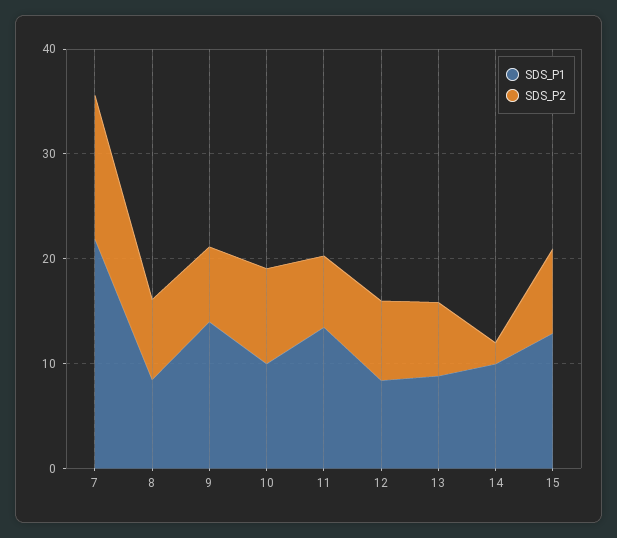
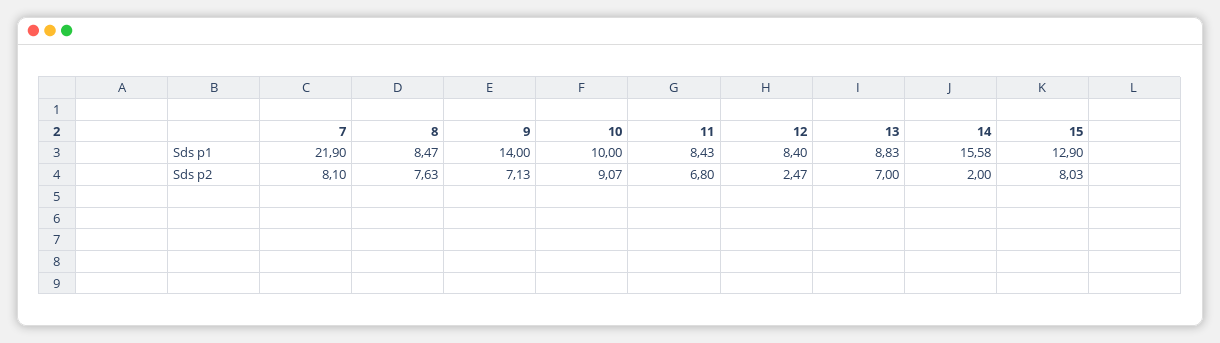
SDS_P2, 7: 14 -> 8.1
SDS_P1, 11: 14 -> 8.43
SDS_P2, 12: 8 -> 2.47
SDS_P1, 14: 10 -> 15.58

